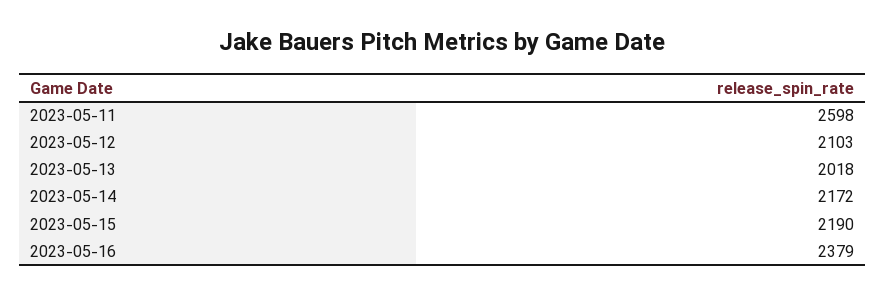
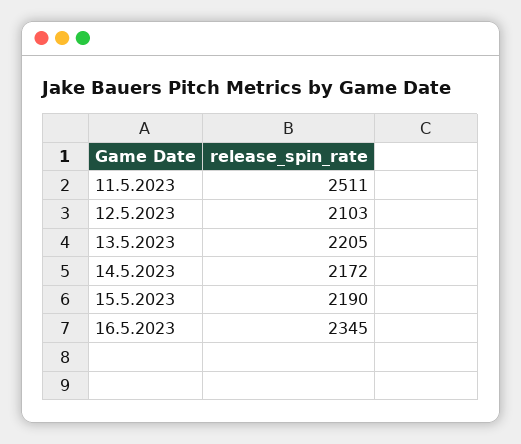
2023-05-11: 2598 -> 2511
2023-05-13: 2018 -> 2205
2023-05-16: 2379 -> 2345

